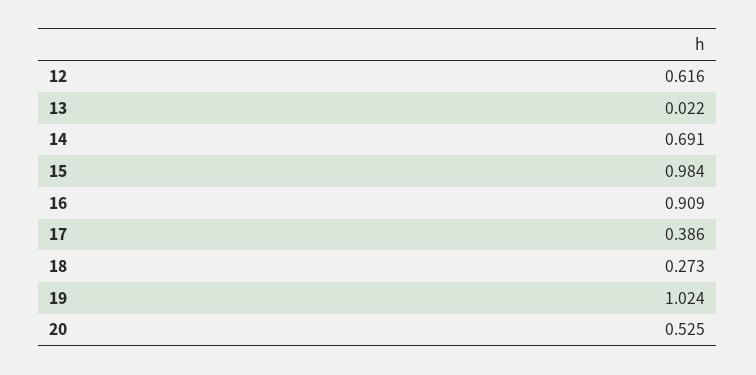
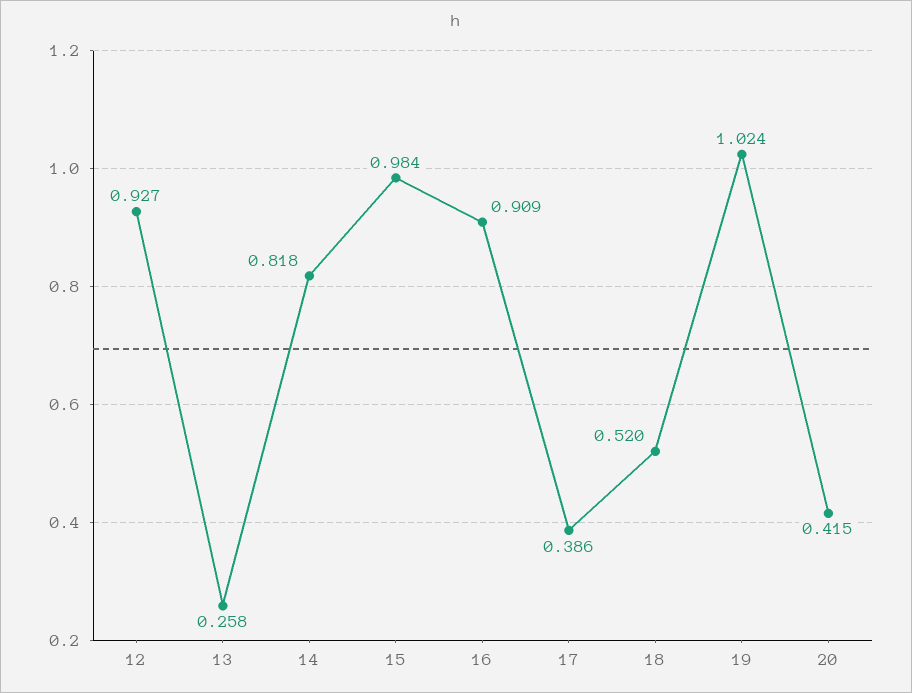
12: 0.616 -> 0.927
13: 0.022 -> 0.258
14: 0.691 -> 0.818
18: 0.273 -> 0.52
20: 0.525 -> 0.415

